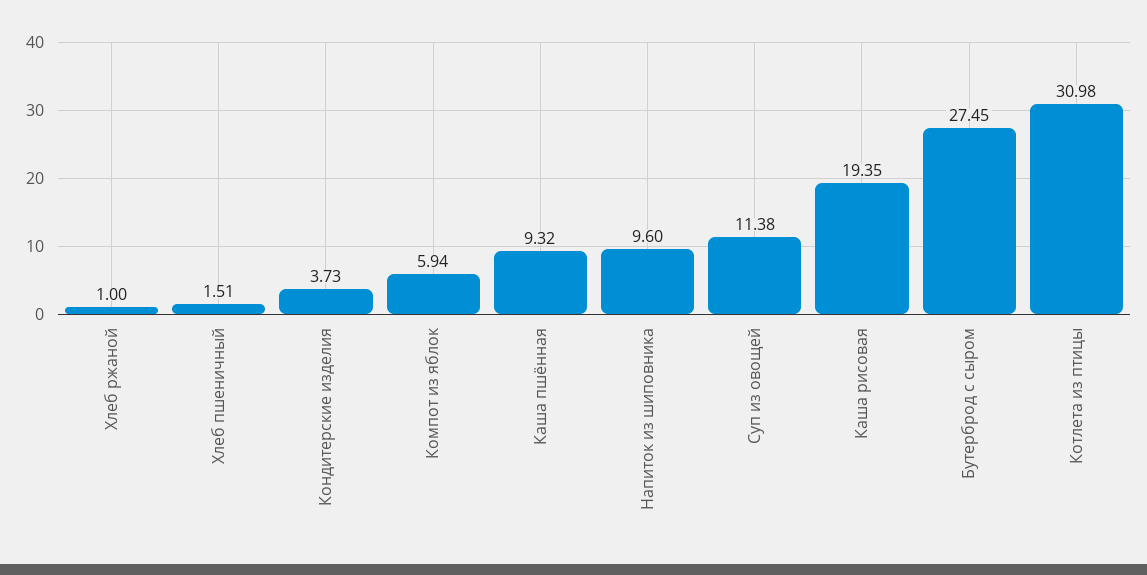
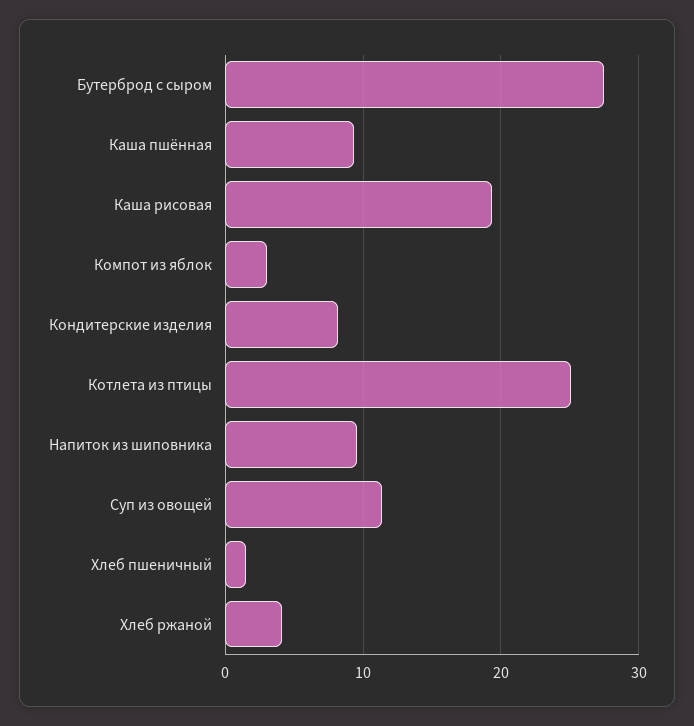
Хлеб ржаной: 1 -> 4
Кондитерские изделия: 3.73 -> 8
Компот из яблок: 5.94 -> 3
Котлета из птицы: 30.98 -> 25

